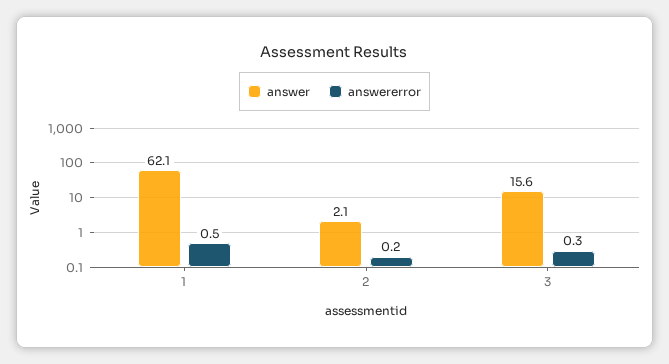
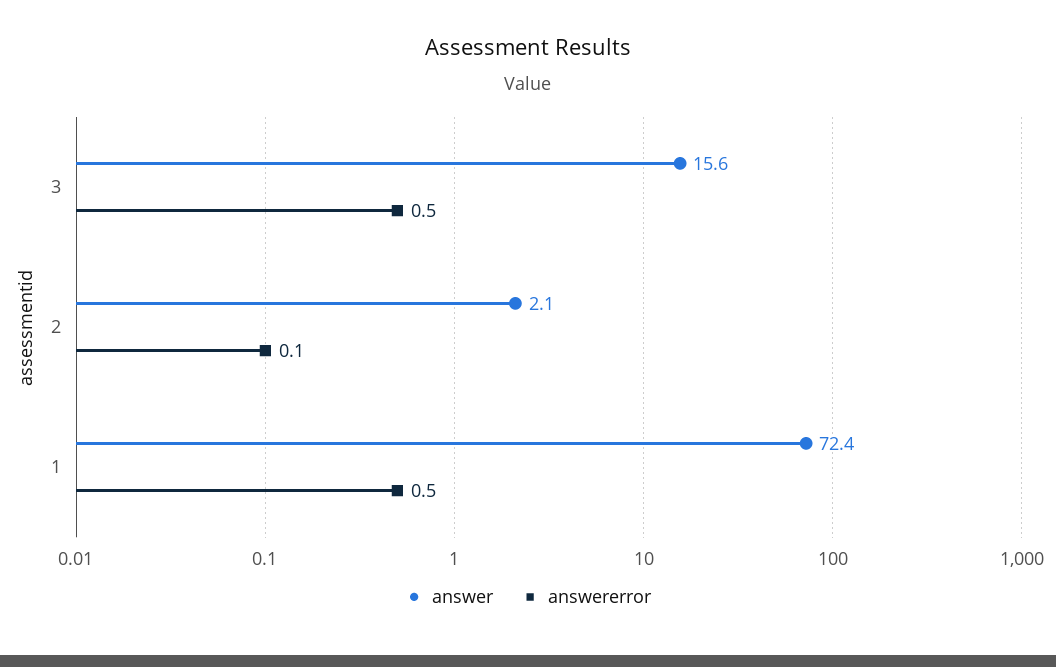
answer, 1: 62.1 -> 72.4
answererror, 2: 0.2 -> 0.1
answererror, 3: 0.3 -> 0.5

